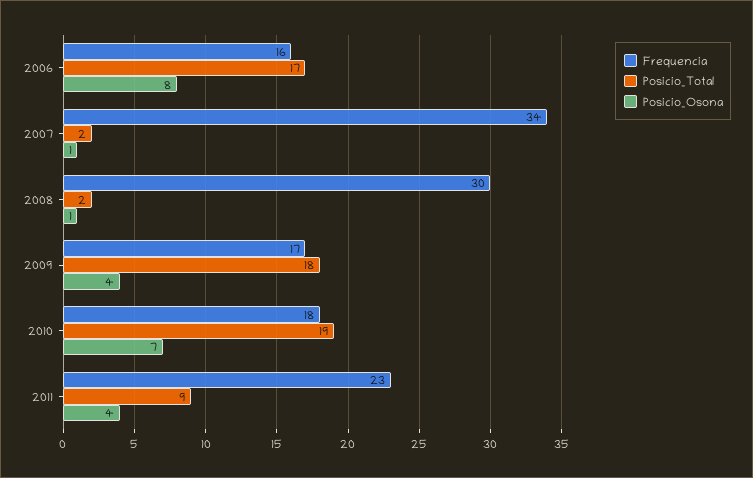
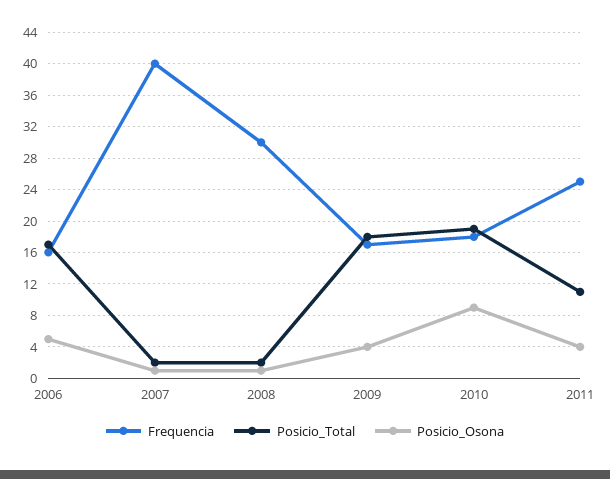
Posicio_Osona, 2006: 8 -> 5
Frequencia, 2007: 34 -> 40
Posicio_Osona, 2010: 7 -> 9
Frequencia, 2011: 23 -> 25
Posicio_Total, 2011: 9 -> 11

